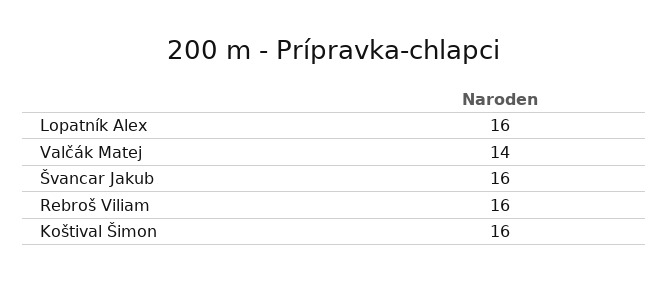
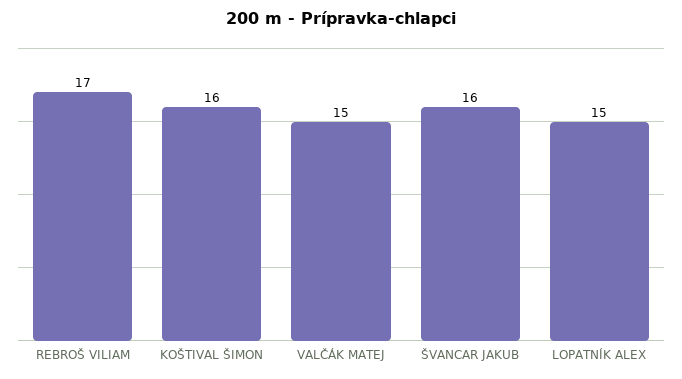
Lopatník Alex: 16 -> 15
Valčák Matej: 14 -> 15
Rebroš Viliam: 16 -> 17

